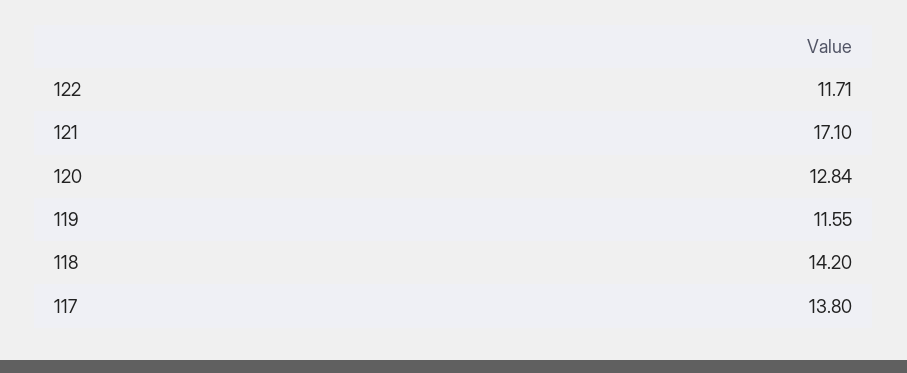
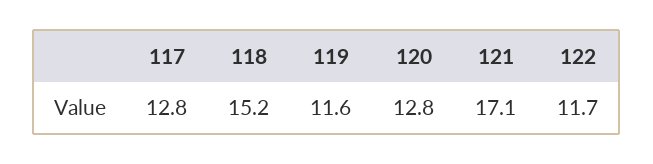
118: 14.2 -> 15.2
117: 13.8 -> 12.8

